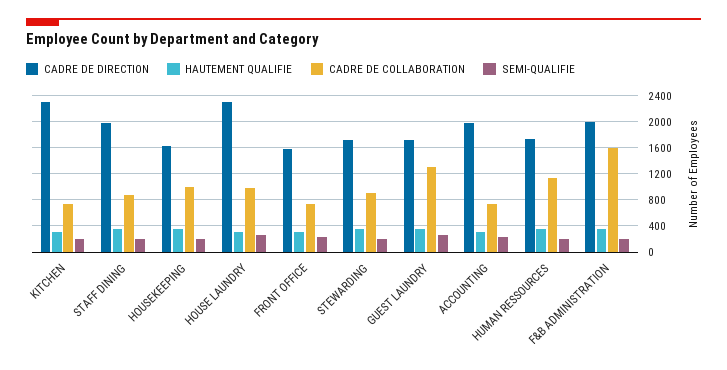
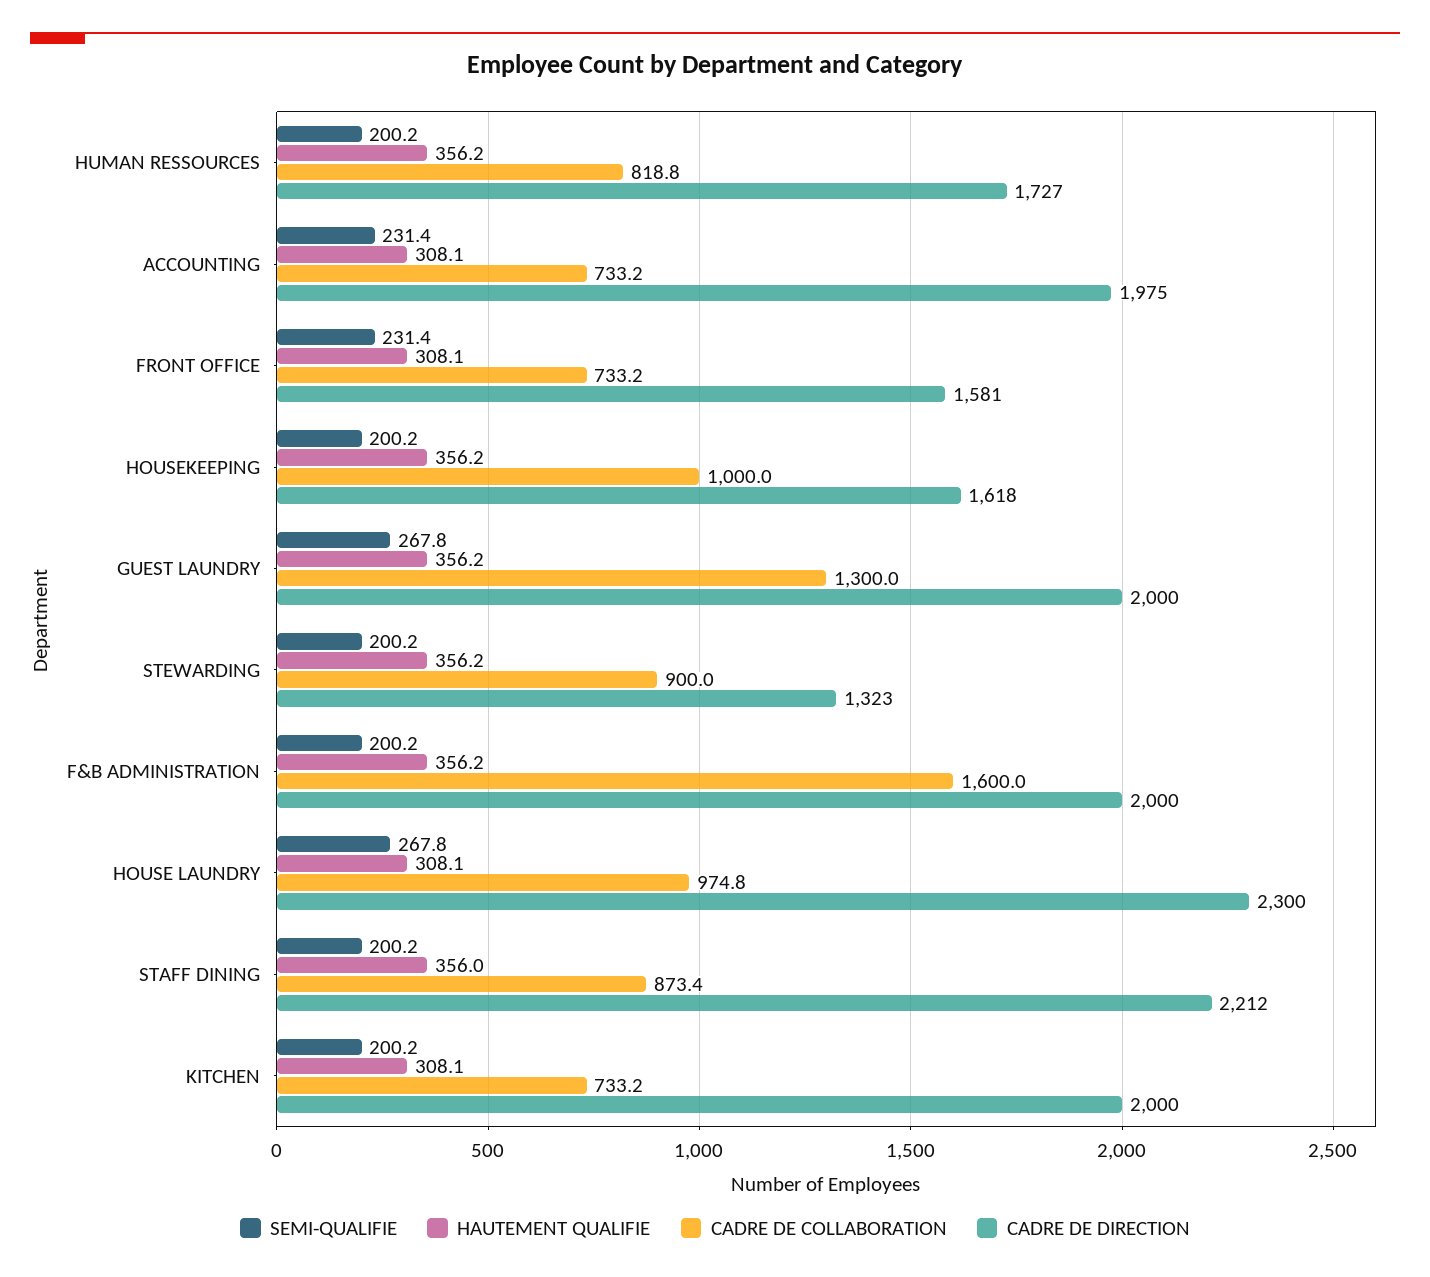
CADRE DE DIRECTION, KITCHEN: 2300 -> 2000
CADRE DE DIRECTION, STAFF DINING: 2000 -> 2212
CADRE DE DIRECTION, STEWARDING: 1700 -> 1323
CADRE DE DIRECTION, GUEST LAUNDRY: 1700 -> 2000
CADRE DE COLLABORATION, HUMAN RESSOURCES: 1100 -> 818.8

